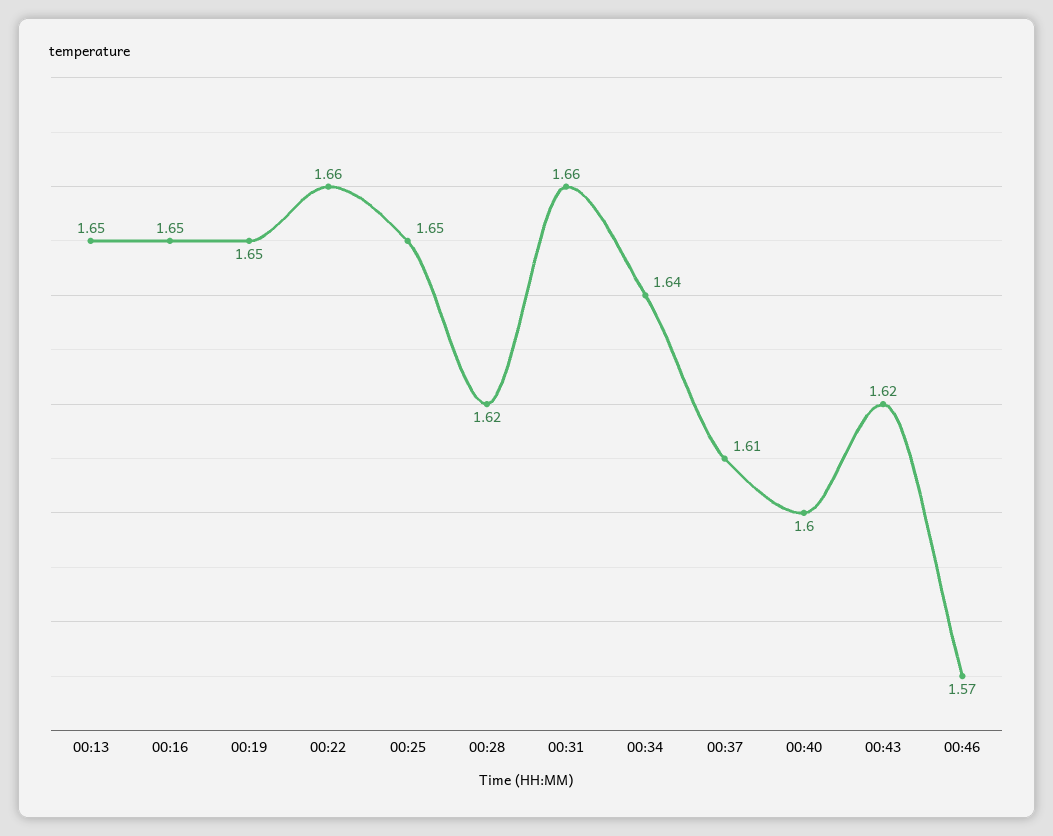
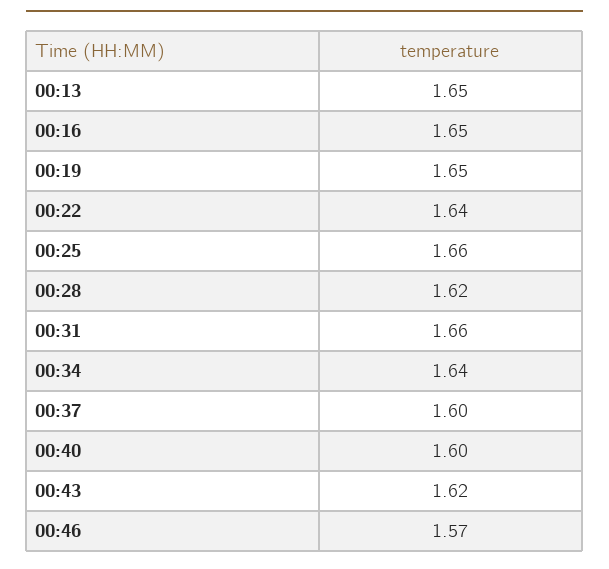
00:22: 1.66 -> 1.64
00:25: 1.65 -> 1.66
00:37: 1.61 -> 1.6

